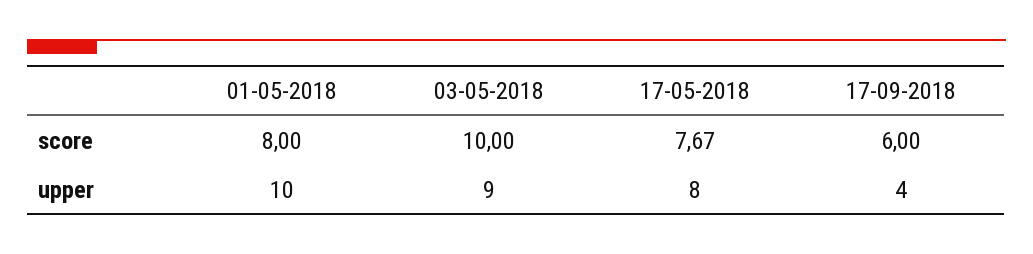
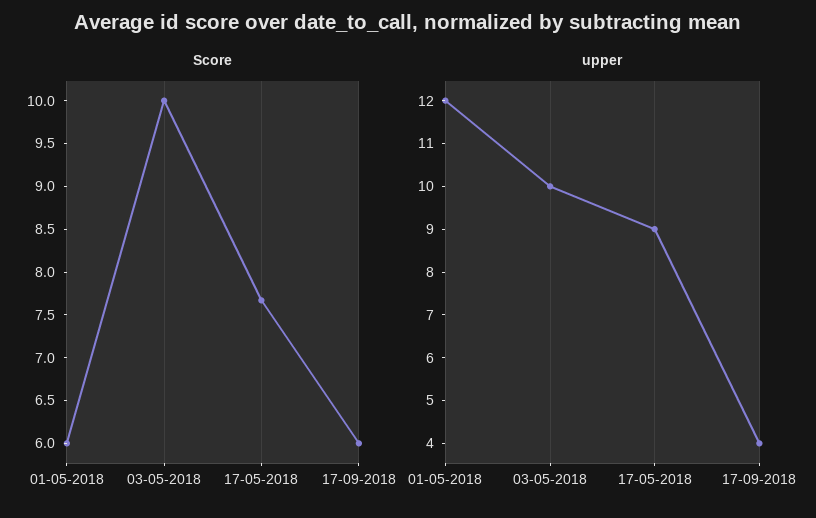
score, 01-05-2018: 8 -> 6
upper, 01-05-2018: 10 -> 12
upper, 03-05-2018: 9 -> 10
upper, 17-05-2018: 8 -> 9

